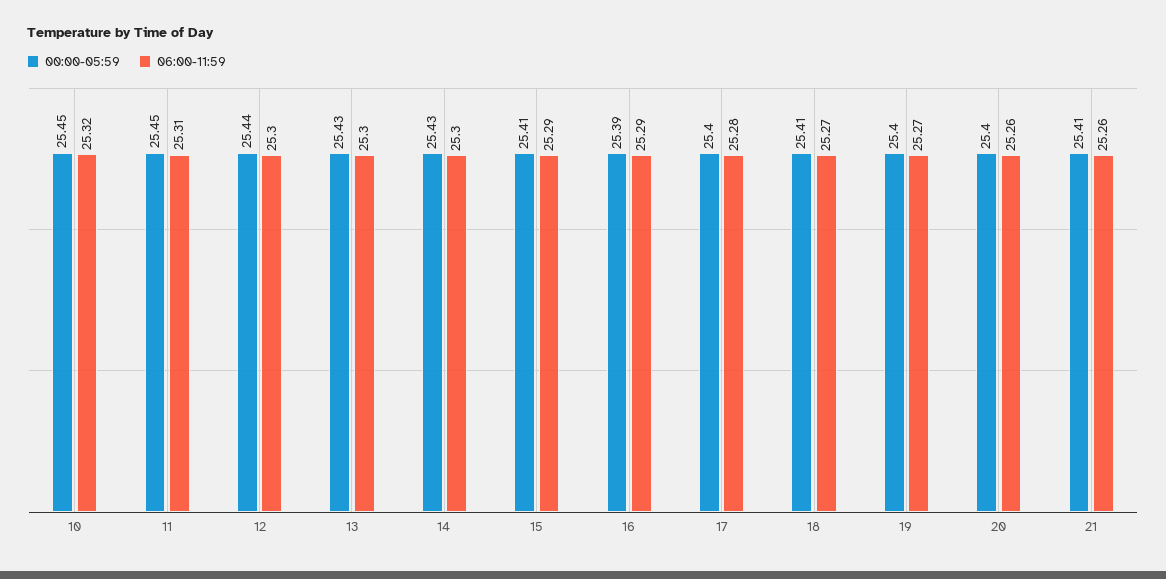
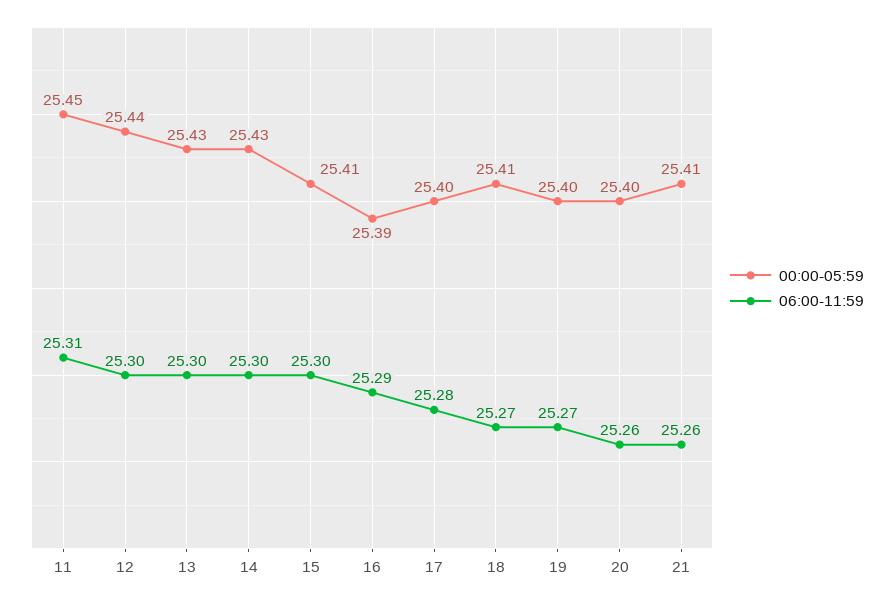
00:00-05:59, 10: 25.45 -> none
06:00-11:59, 10: 25.32 -> none
06:00-11:59, 15: 25.29 -> 25.3

